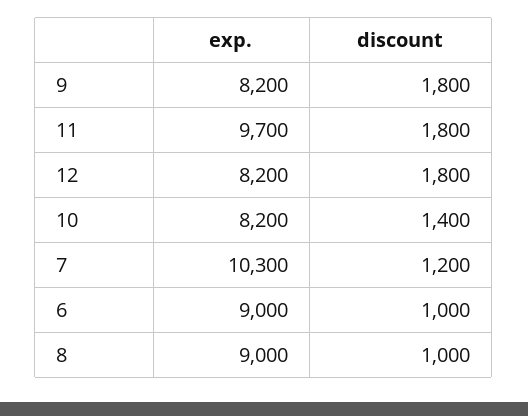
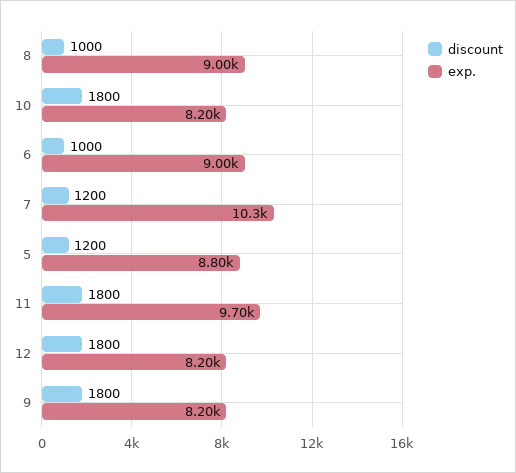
discount, 10: 1400 -> 1800
discount, 5: none -> 1200
exp., 5: none -> 8800

